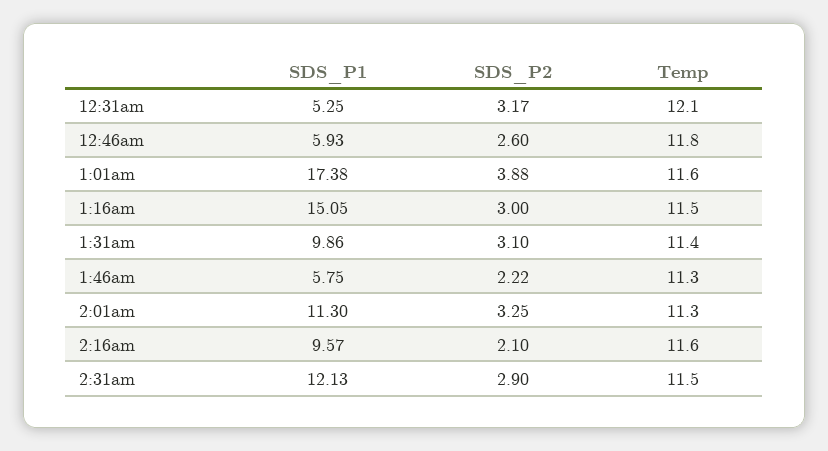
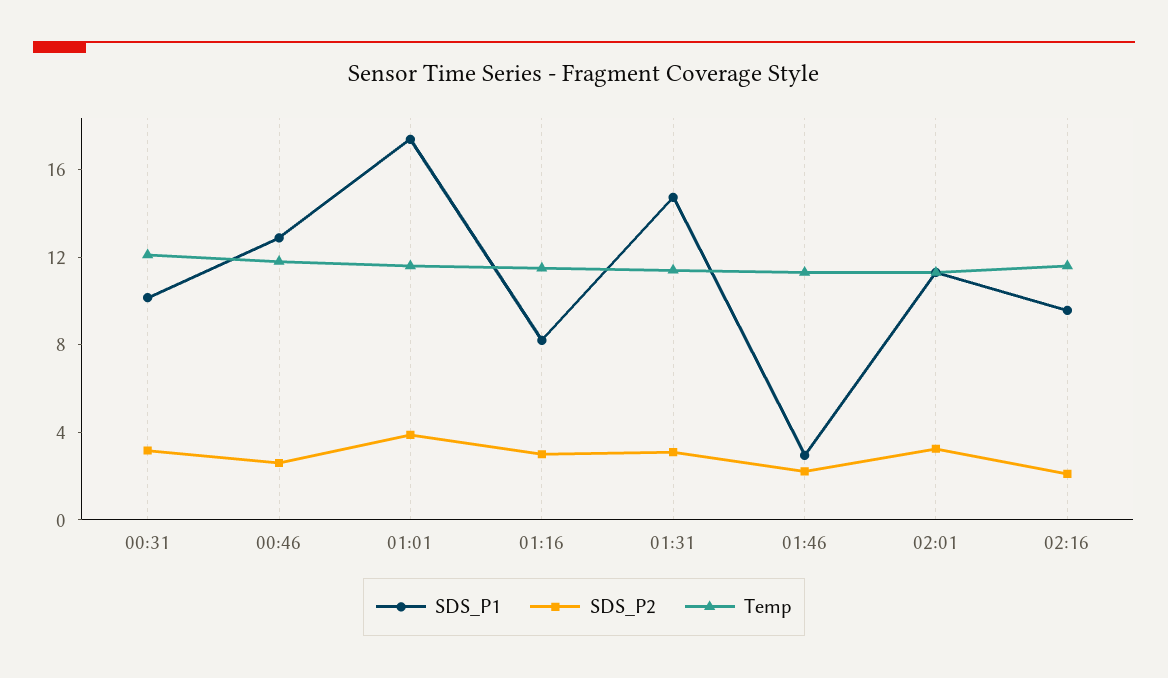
SDS_P1, 12:31am: 5.25 -> 10
SDS_P1, 12:46am: 5.93 -> 13
SDS_P1, 1:16am: 15.05 -> 8
SDS_P1, 1:31am: 9.86 -> 15
SDS_P1, 1:46am: 5.75 -> 3
SDS_P1, 2:31am: 12.13 -> none
SDS_P2, 2:31am: 2.9 -> none
Temp, 2:31am: 11.5 -> none

